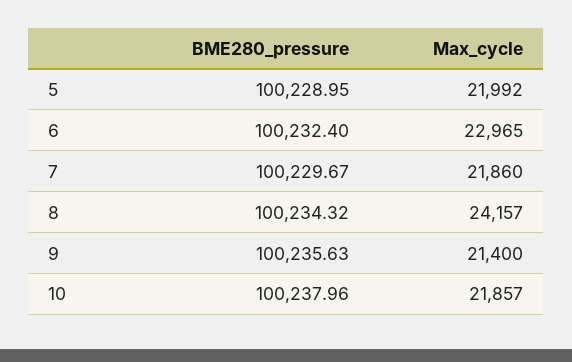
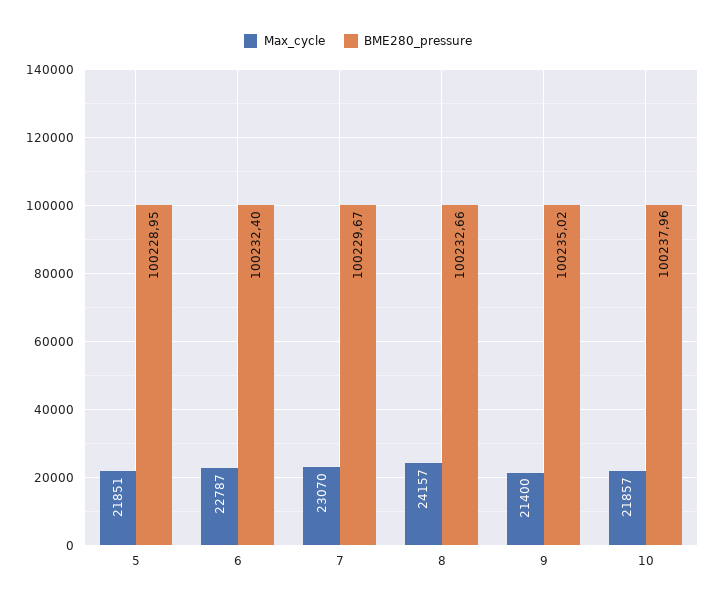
Max_cycle, 5: 21992 -> 21851
Max_cycle, 6: 22965 -> 22787
Max_cycle, 7: 21860 -> 23070
BME280_pressure, 8: 100234.32 -> 100232.66
BME280_pressure, 9: 100235.63 -> 100235.02

